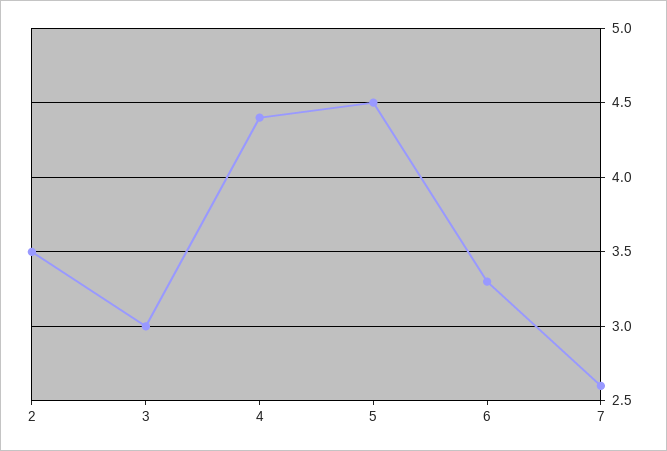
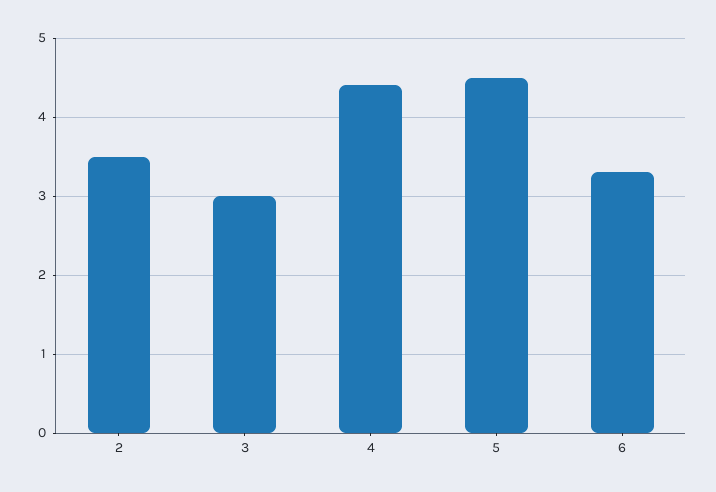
7: 2.6 -> none

